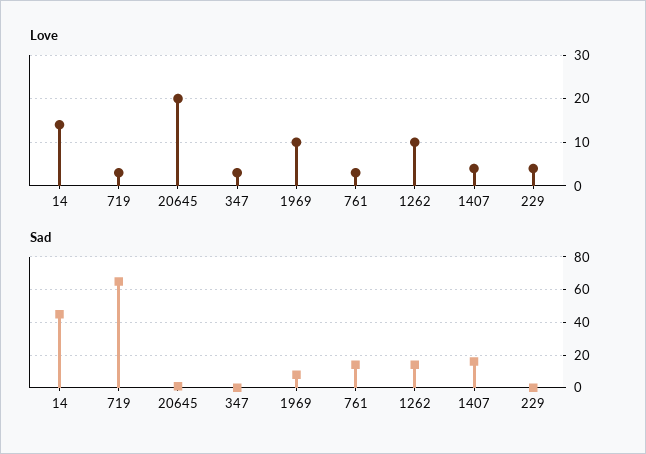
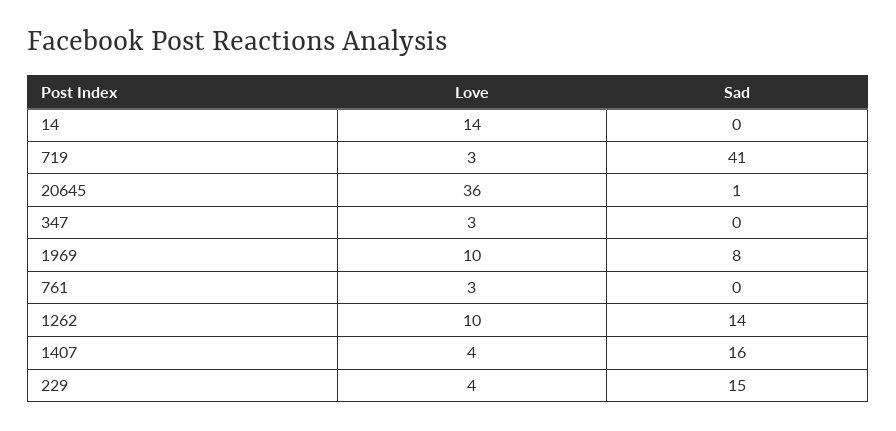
Love, 20645: 20 -> 36
Sad, 14: 45 -> 0
Sad, 719: 65 -> 41
Sad, 761: 15 -> 0
Sad, 229: 0 -> 15

